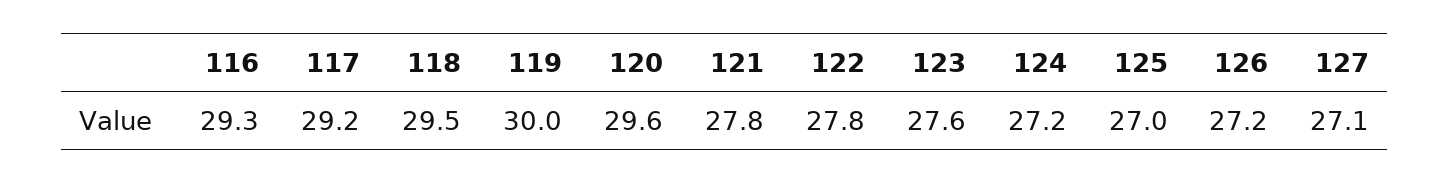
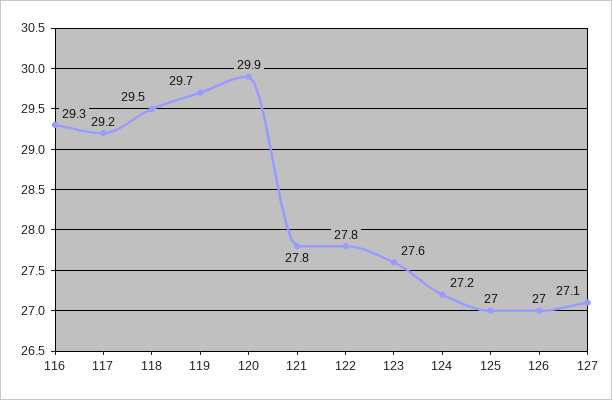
119: 30 -> 29.7
120: 29.6 -> 29.9
126: 27.2 -> 27

